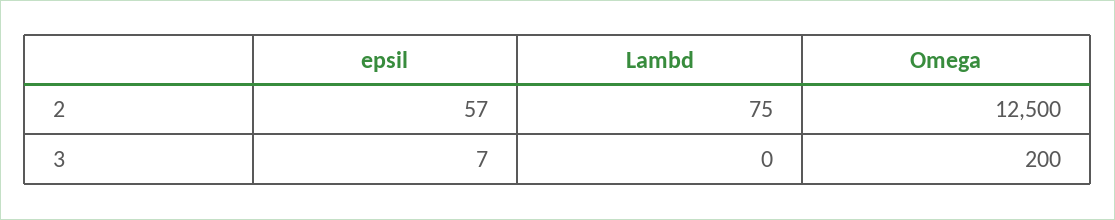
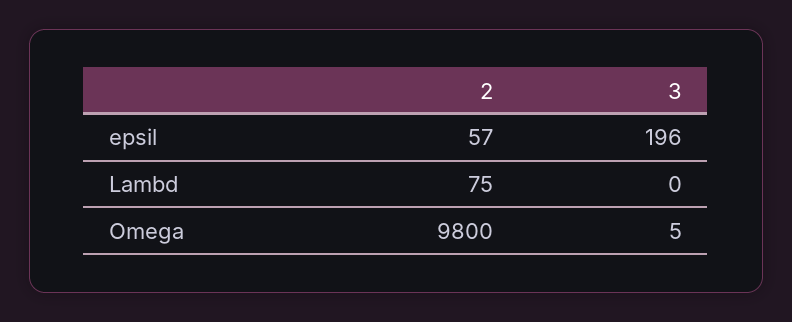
Omega, 2: 12500 -> 9800
epsil, 3: 7 -> 196
Omega, 3: 200 -> 5

